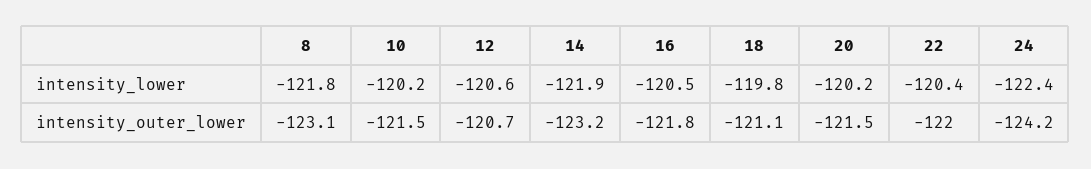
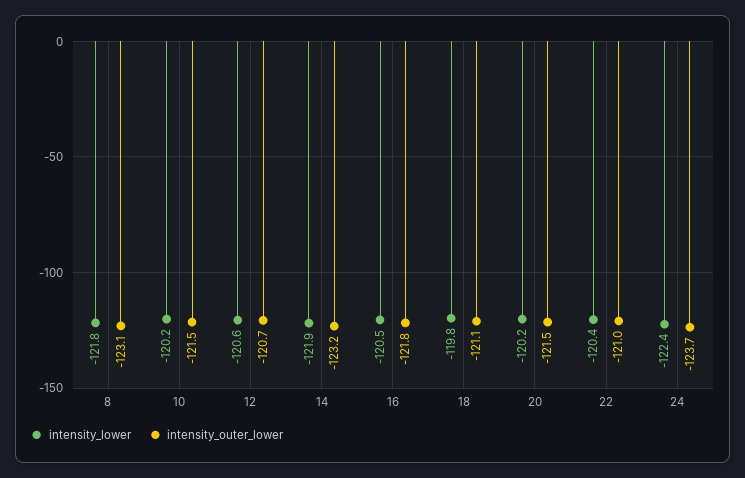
intensity_outer_lower, 22: -122 -> -121
intensity_outer_lower, 24: -124.2 -> -123.7

